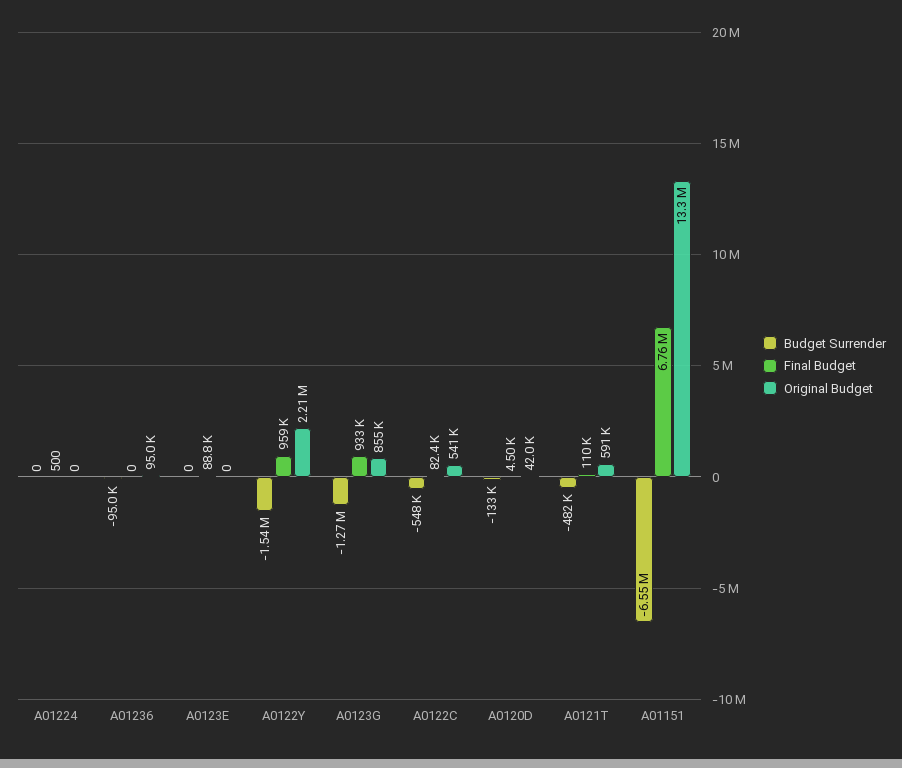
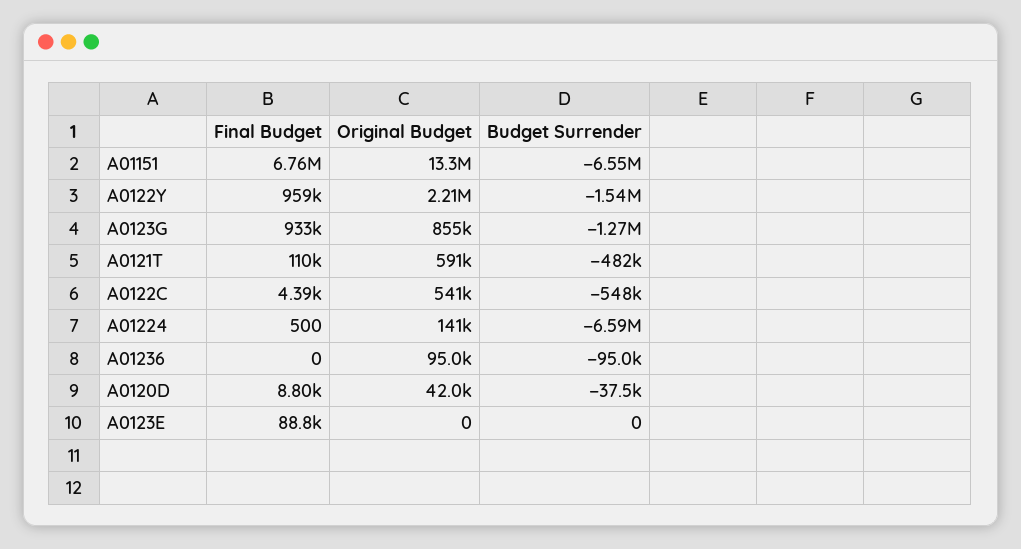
Budget Surrender, A01224: 0 -> -6590000
Original Budget, A01224: 0 -> 141000
Final Budget, A0122C: 82400 -> 4390
Budget Surrender, A0120D: -133000 -> -37500
Final Budget, A0120D: 4500 -> 8800

